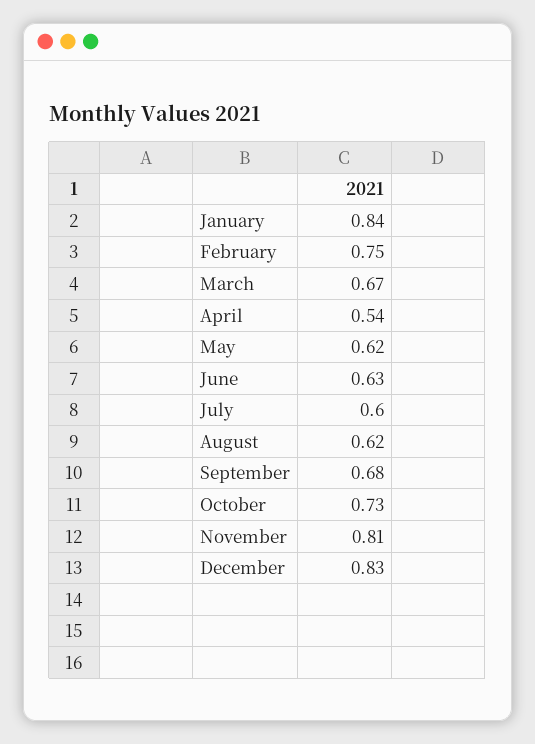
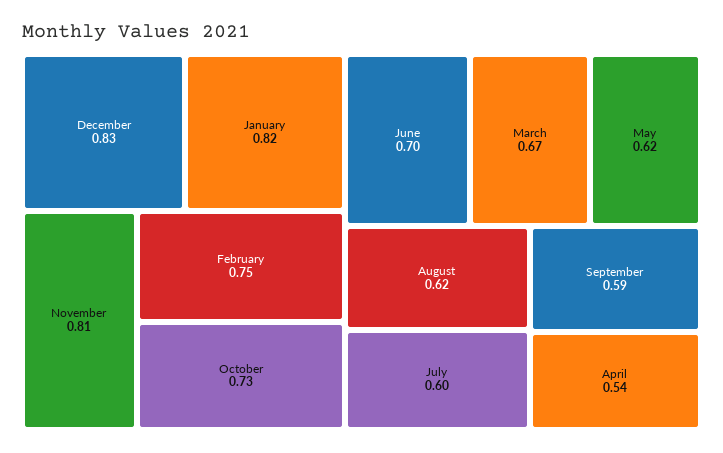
January: 0.84 -> 0.82
June: 0.63 -> 0.7
September: 0.68 -> 0.59

